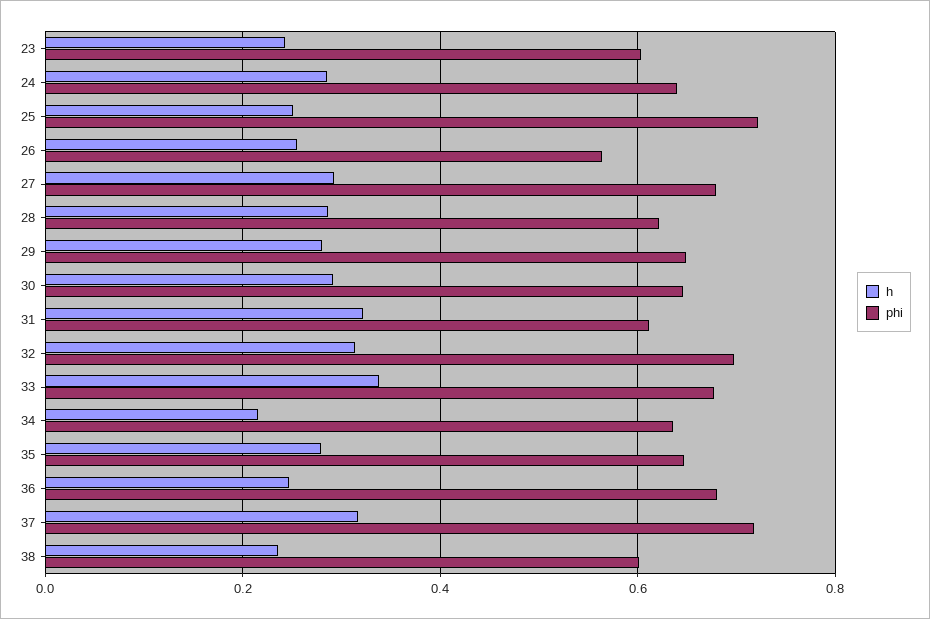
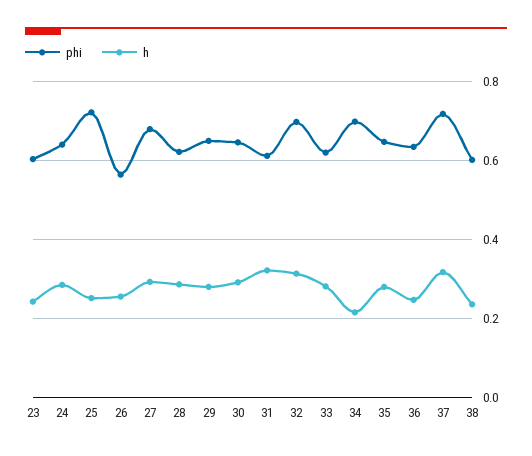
h, 33: 0.34 -> 0.28
phi, 33: 0.68 -> 0.62
phi, 34: 0.64 -> 0.7
phi, 36: 0.68 -> 0.64

